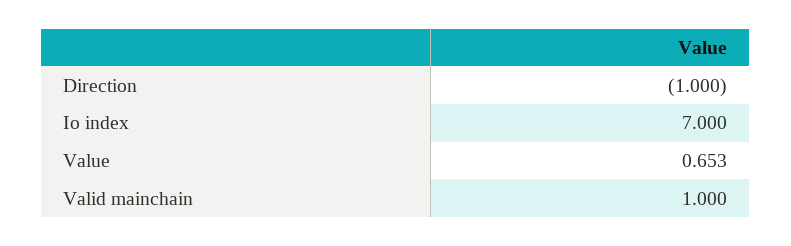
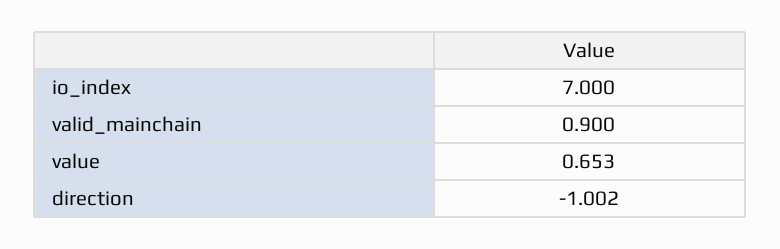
Direction: -1 -> -1.002
Valid mainchain: 1 -> 0.9

